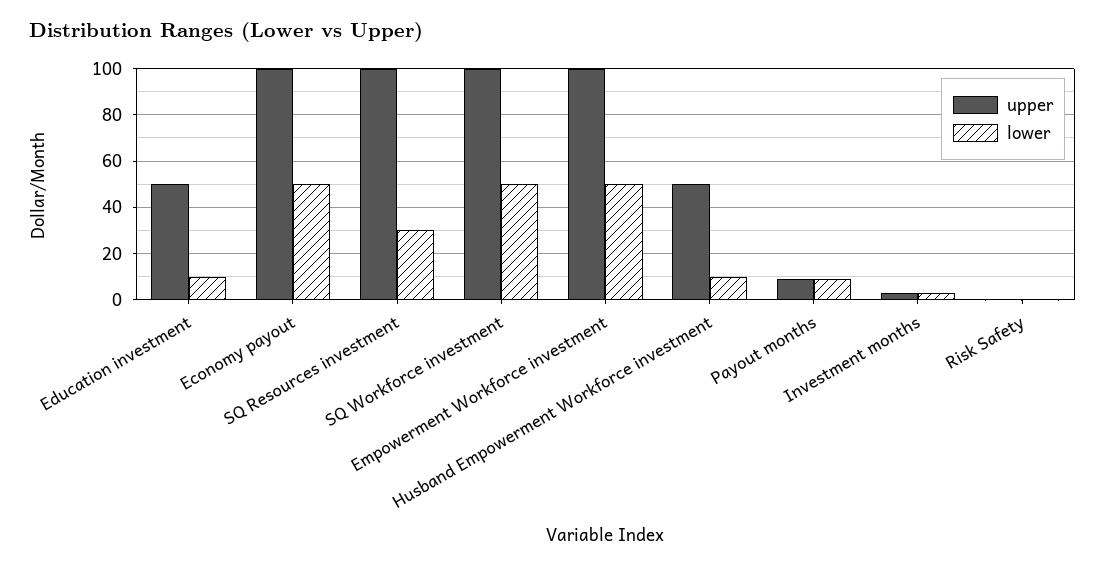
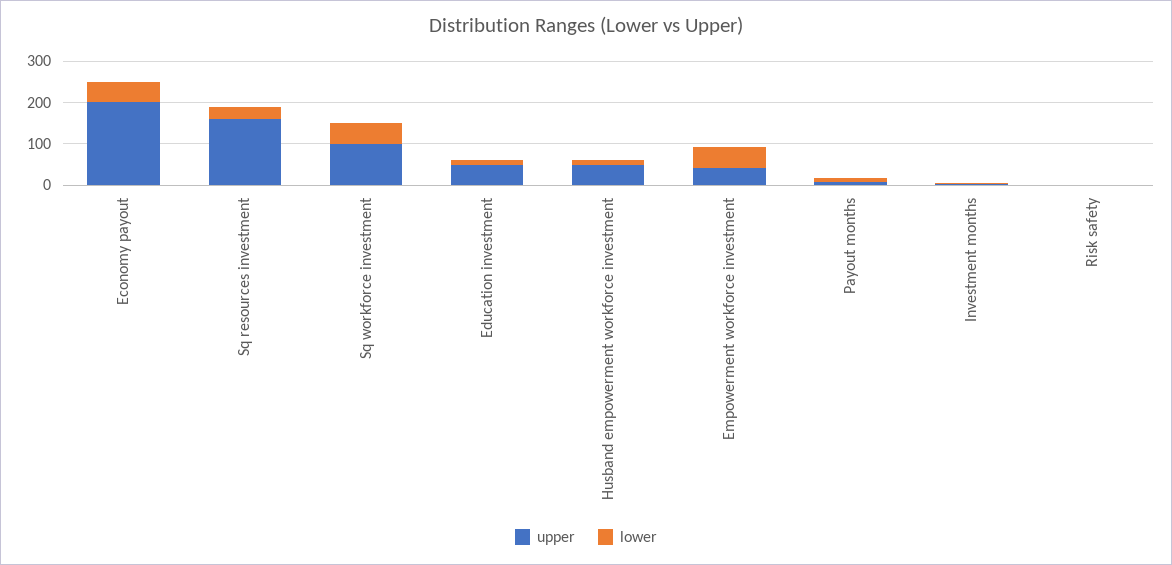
upper, Economy payout: 100 -> 200
upper, SQ Resources investment: 100 -> 160
upper, Empowerment Workforce investment: 100 -> 40

